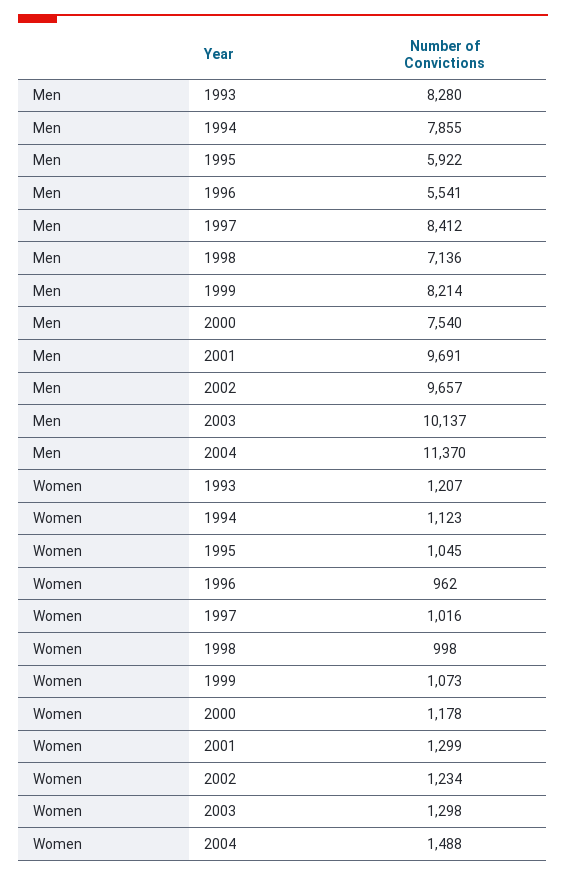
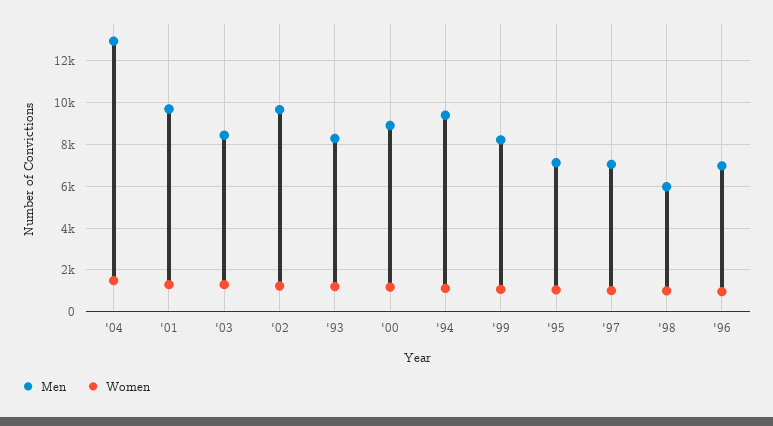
Men, 1994: 7855 -> 9500
Men, 1995: 5922 -> 7000
Men, 1996: 5541 -> 7000
Men, 1997: 8412 -> 7000
Men, 1998: 7136 -> 6000
Men, 2000: 7540 -> 9000
Men, 2003: 10137 -> 8500
Men, 2004: 11370 -> 13000

